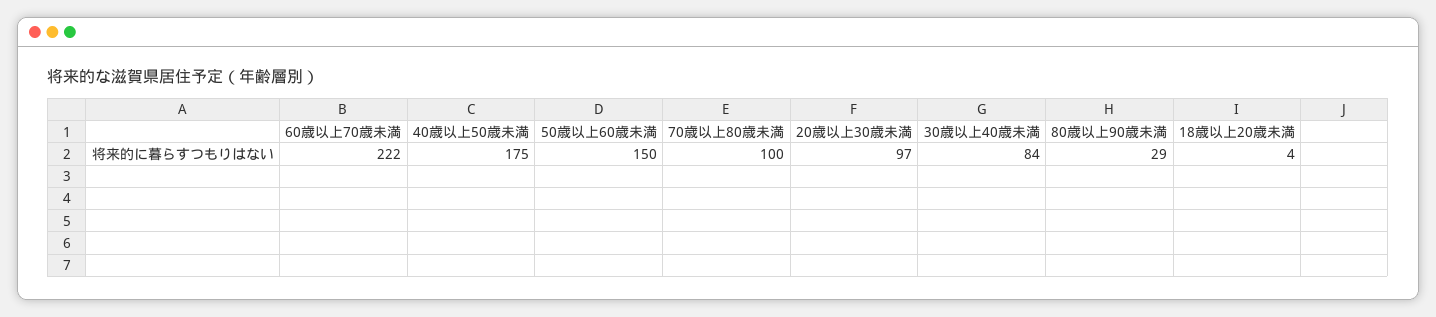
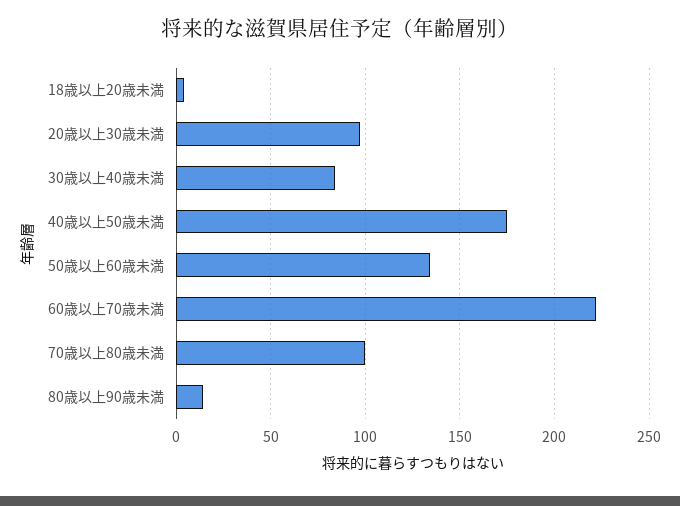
50歳以上60歳未満: 150 -> 135
80歳以上90歳未満: 29 -> 15

